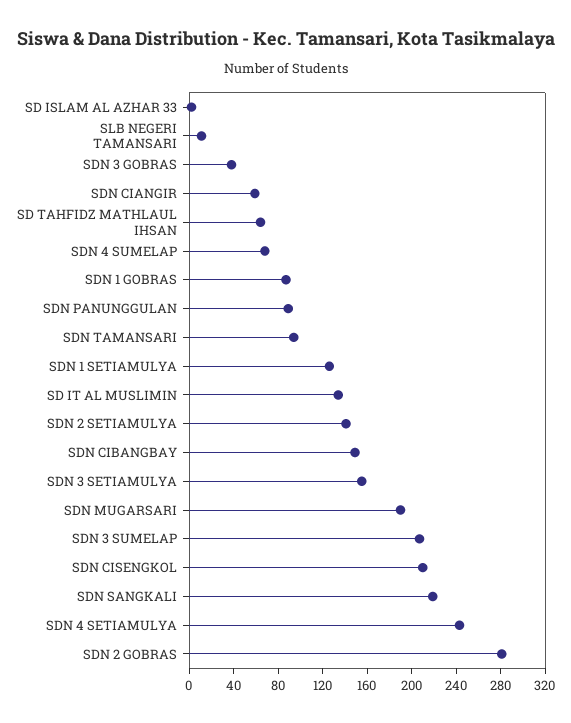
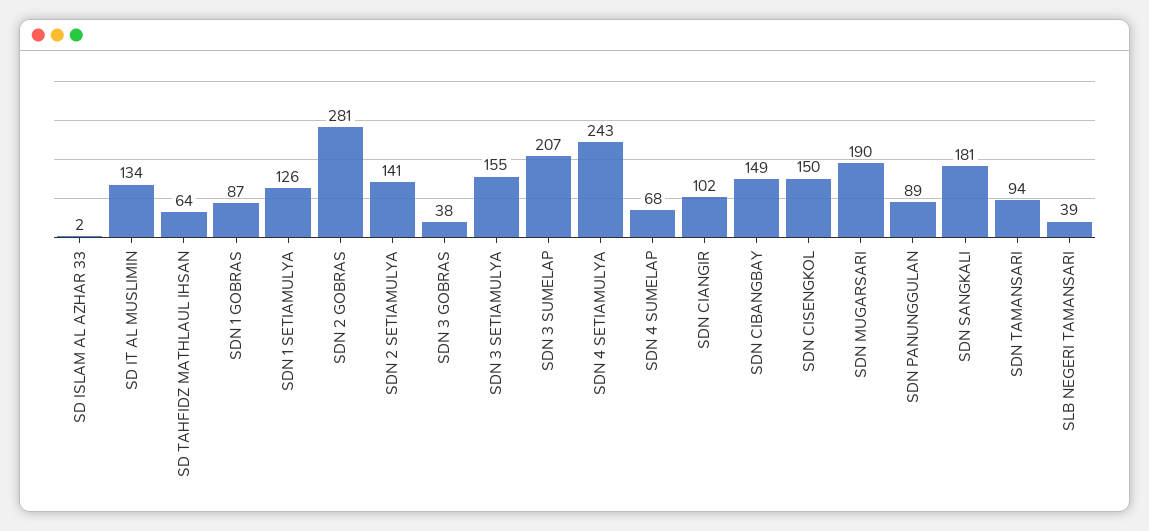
SLB NEGERI TAMANSARI: 10 -> 39
SDN CIANGIR: 60 -> 102
SDN CISENGKOL: 210 -> 150
SDN SANGKALI: 220 -> 181

